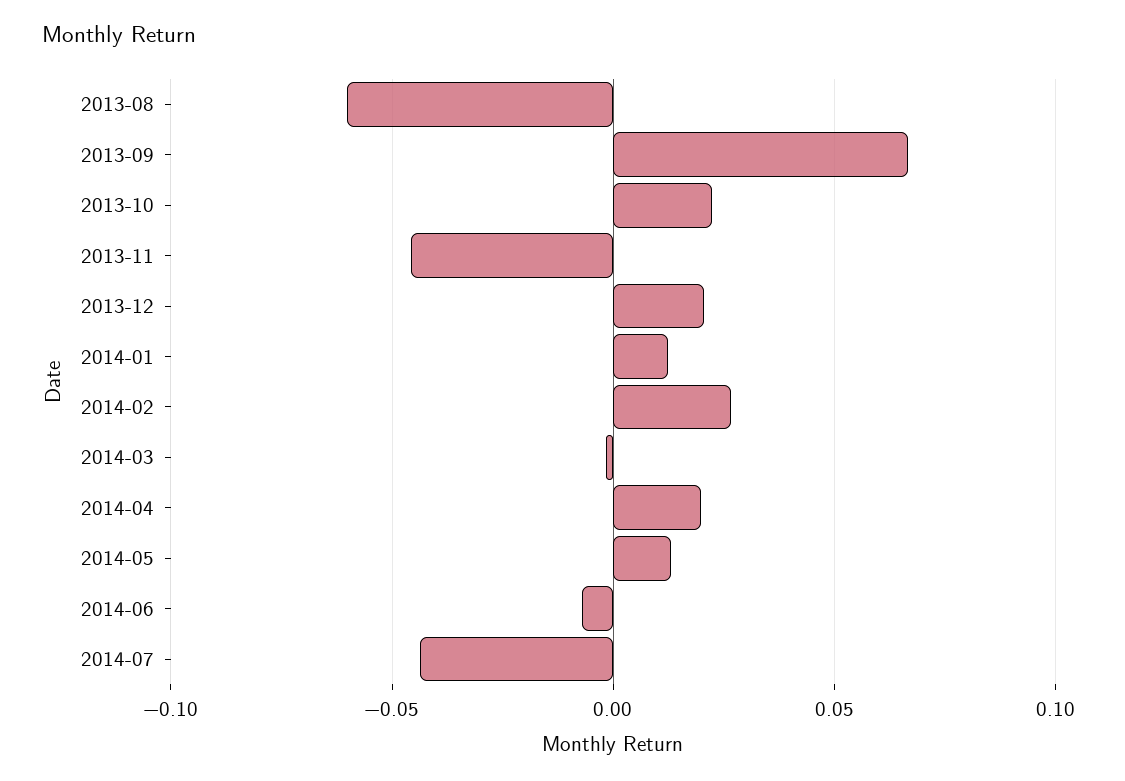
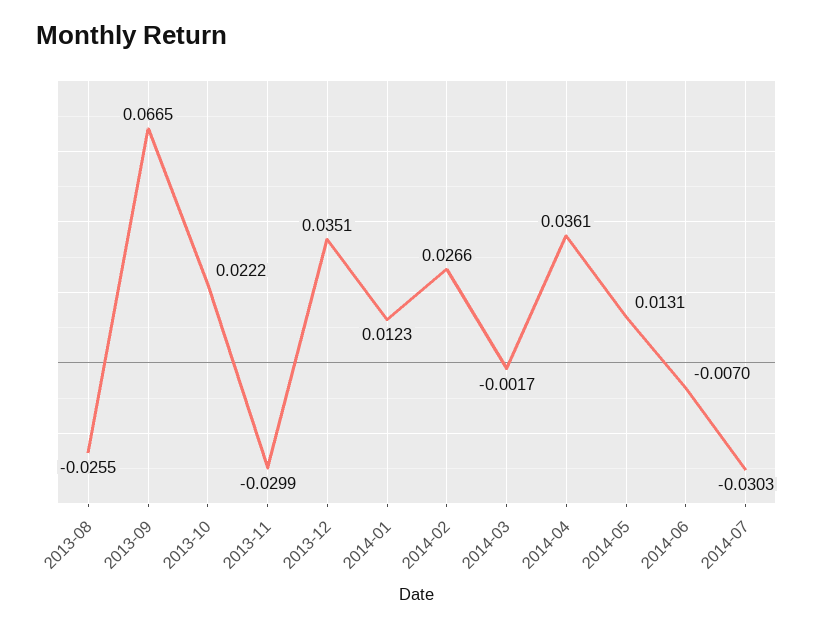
2013-08: -0.06 -> -0.0255
2013-11: -0.045 -> -0.0299
2013-12: 0.02 -> 0.0351
2014-04: 0.02 -> 0.0361
2014-07: -0.045 -> -0.0303

